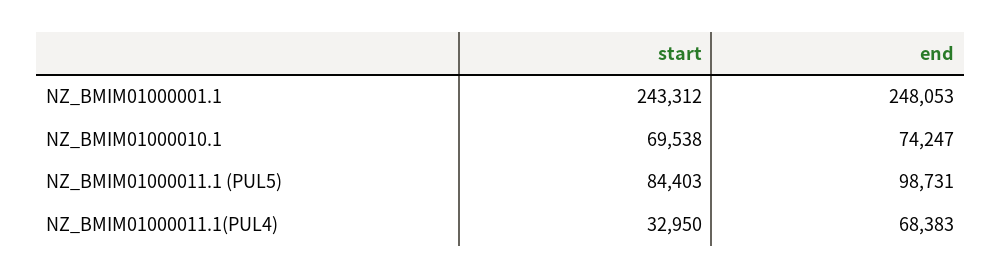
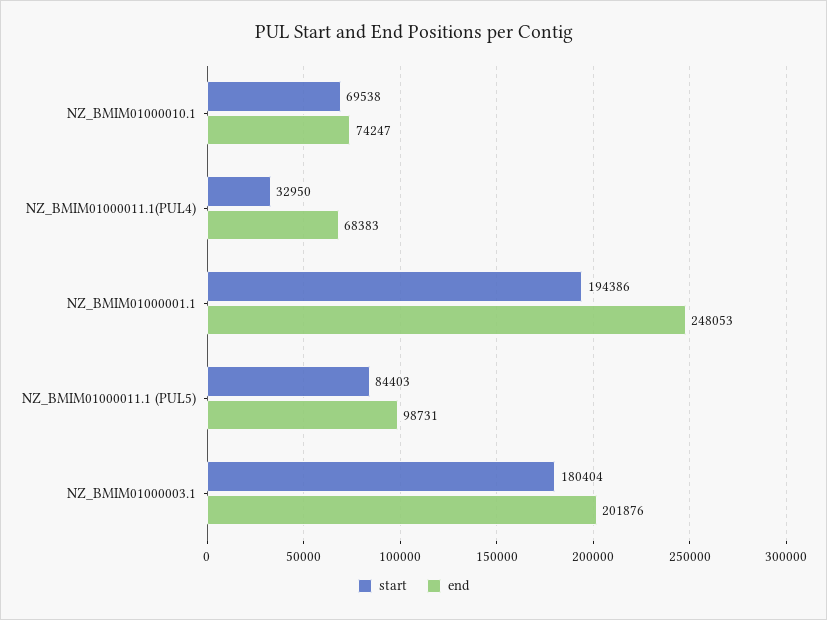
start, NZ_BMIM01000001.1: 243312 -> 194386
start, NZ_BMIM01000003.1: none -> 180404
end, NZ_BMIM01000003.1: none -> 201876

